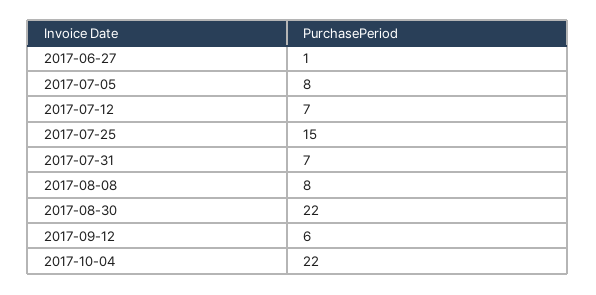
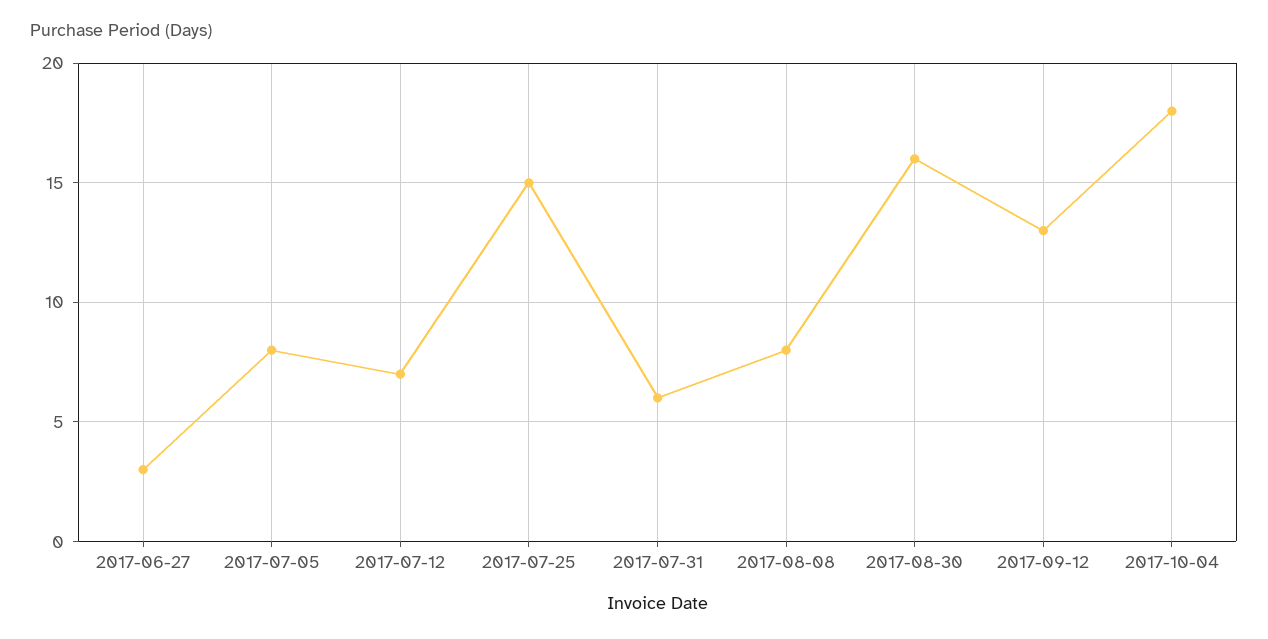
2017-06-27: 1 -> 3
2017-07-31: 7 -> 6
2017-08-30: 22 -> 16
2017-09-12: 6 -> 13
2017-10-04: 22 -> 18

